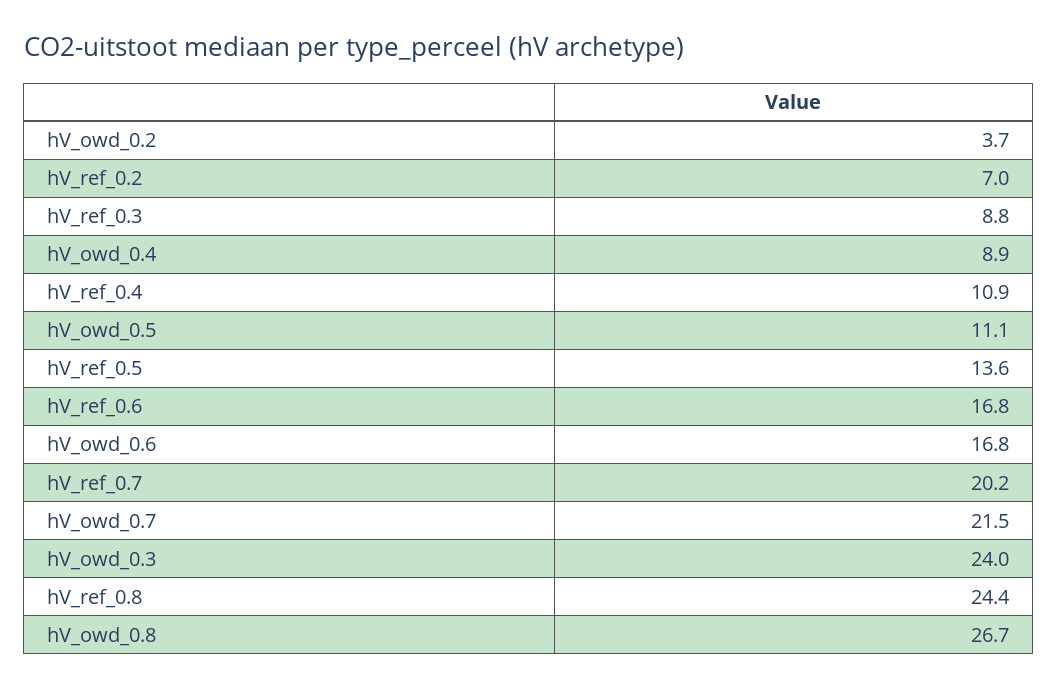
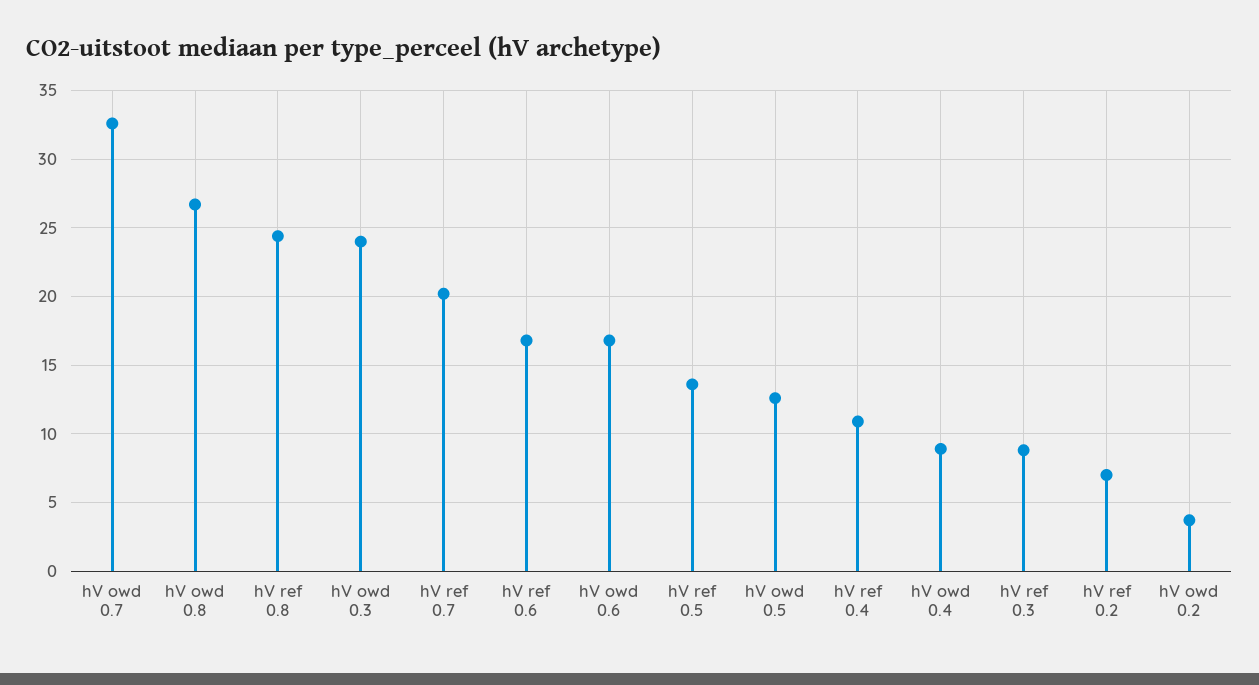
hV_owd_0.5: 11.1 -> 12.5
hV_owd_0.7: 21.5 -> 32.5

